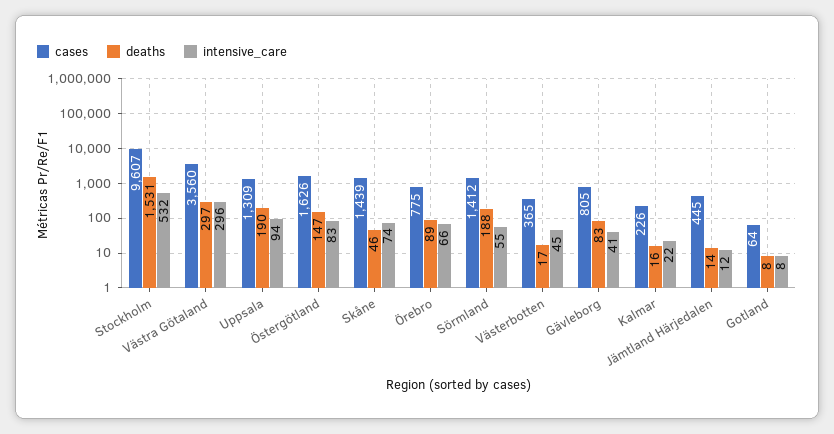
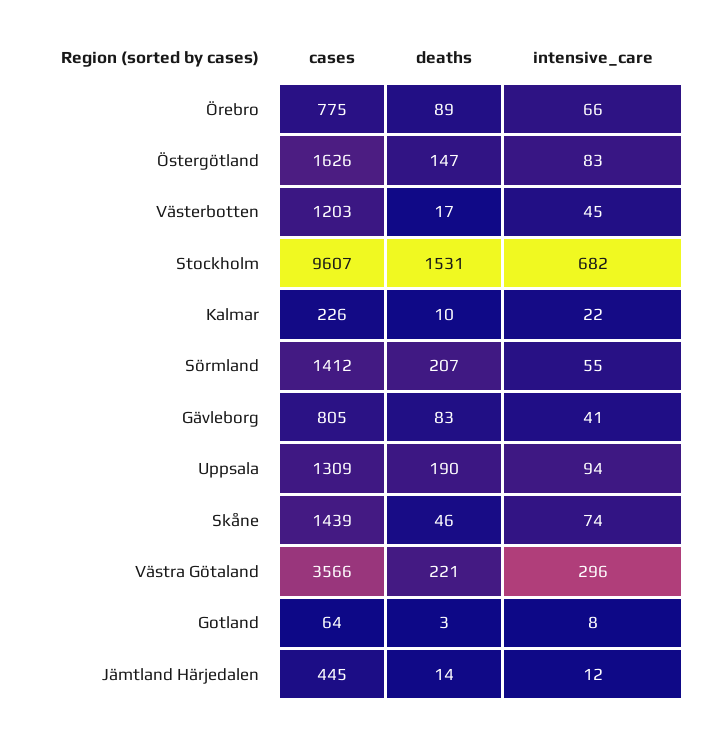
intensive_care, Stockholm: 532 -> 682
cases, Västra Götaland: 3560 -> 3566
deaths, Västra Götaland: 297 -> 221
deaths, Sörmland: 188 -> 207
cases, Västerbotten: 365 -> 1203
deaths, Kalmar: 16 -> 10
deaths, Gotland: 8 -> 3

